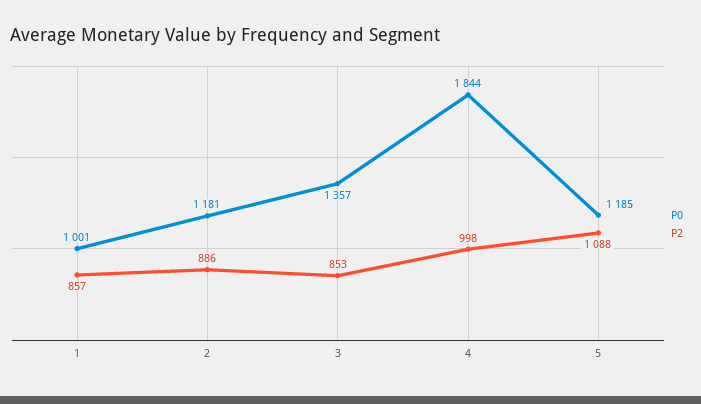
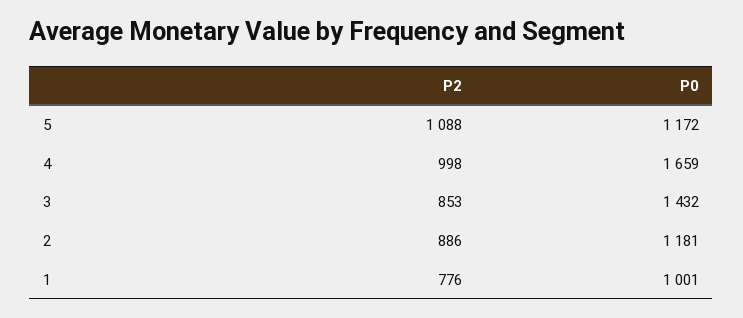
P2, 1: 857 -> 776
P0, 3: 1357 -> 1432
P0, 4: 1844 -> 1659
P0, 5: 1185 -> 1172

